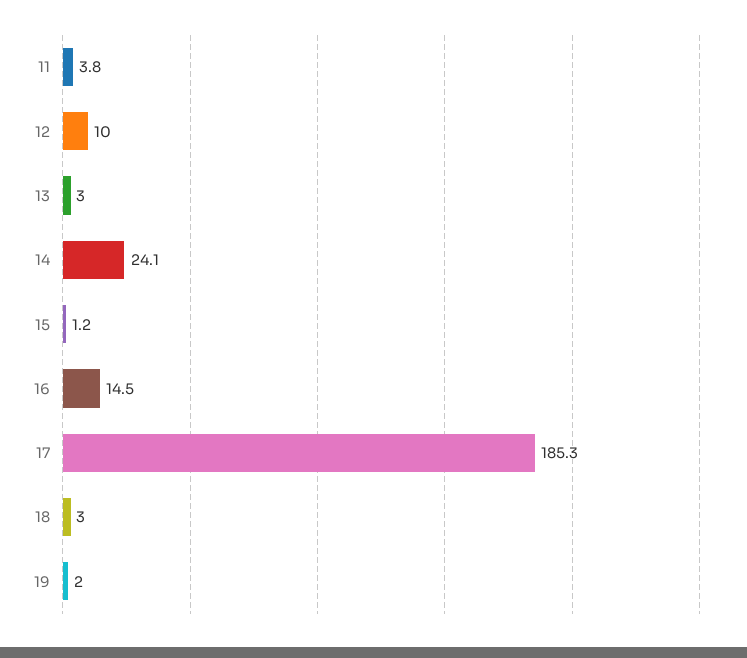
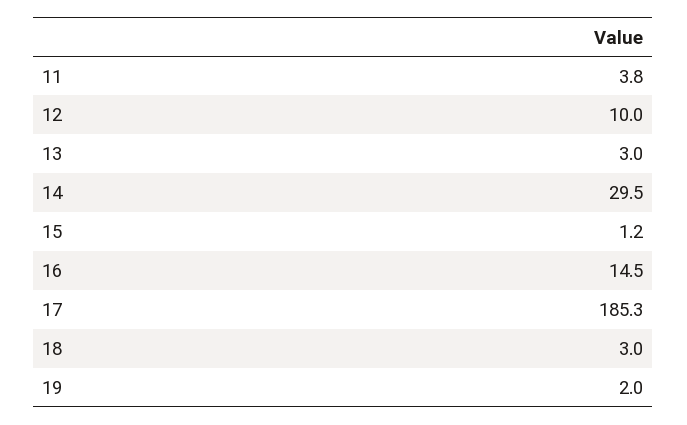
14: 24.1 -> 29.5

